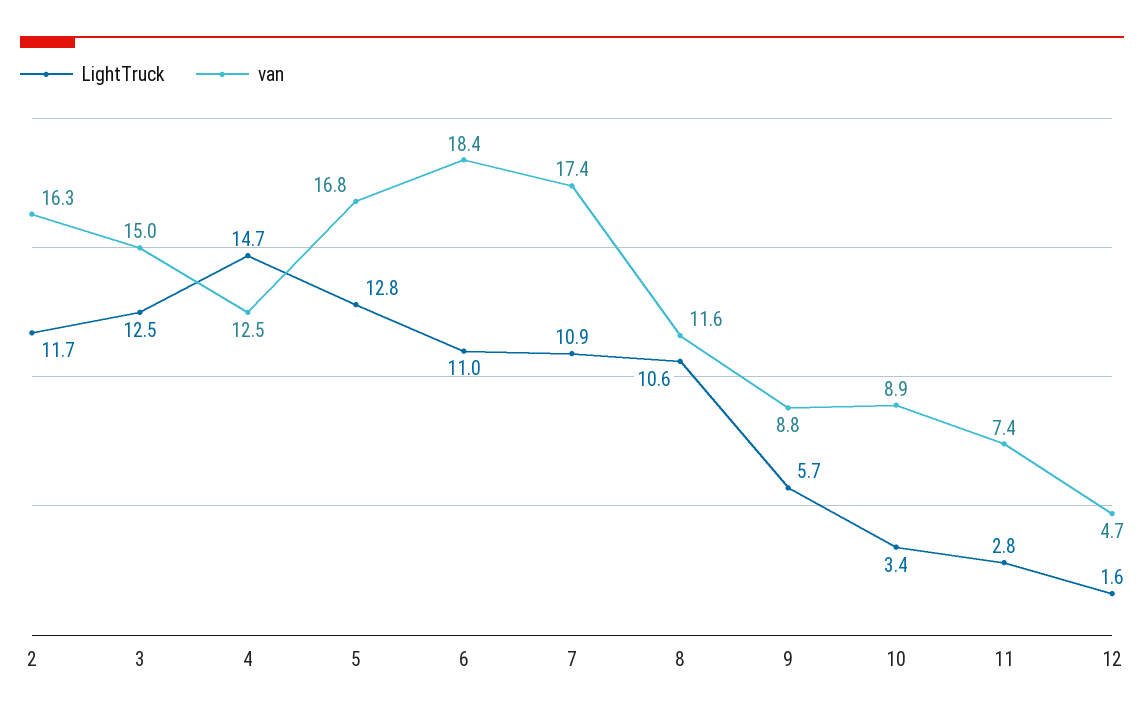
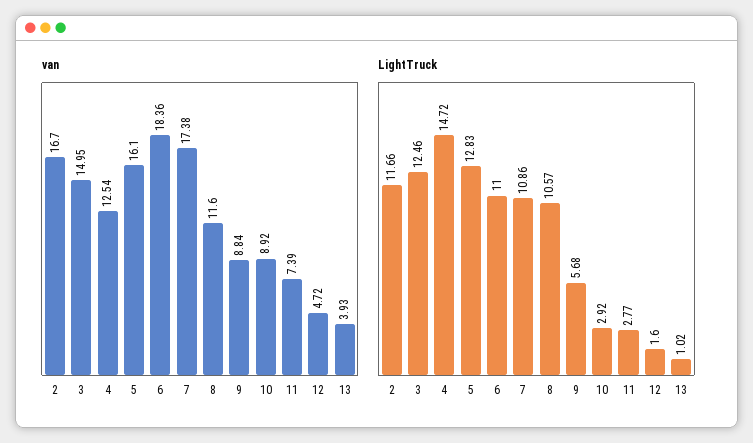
van, 2: 16.3 -> 16.7
van, 5: 16.8 -> 16.1
LightTruck, 10: 3.4 -> 2.92
van, 13: none -> 3.93
LightTruck, 13: none -> 1.02

